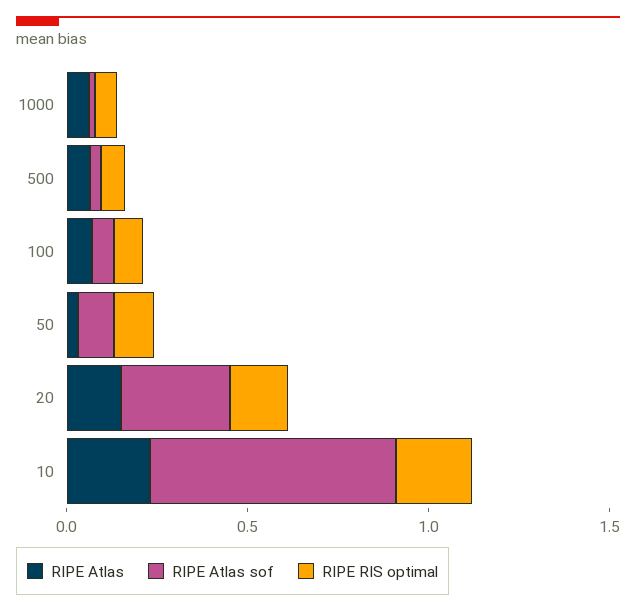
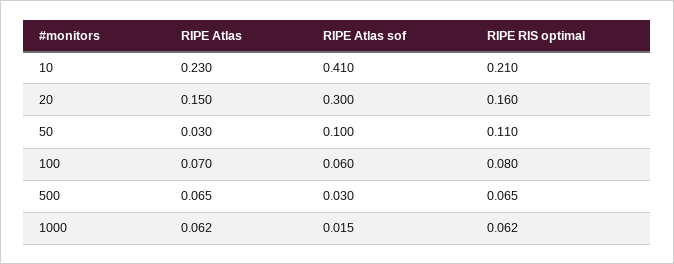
RIPE Atlas sof, 10: 0.7 -> 0.41

